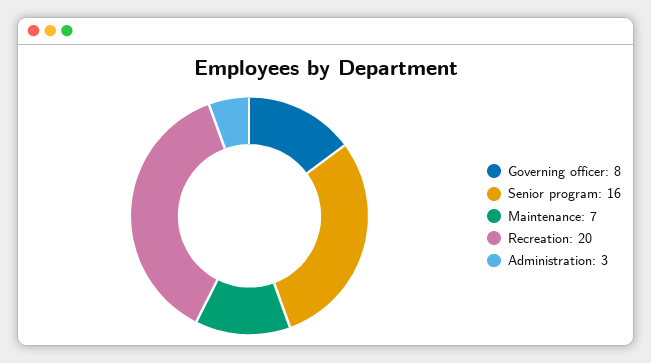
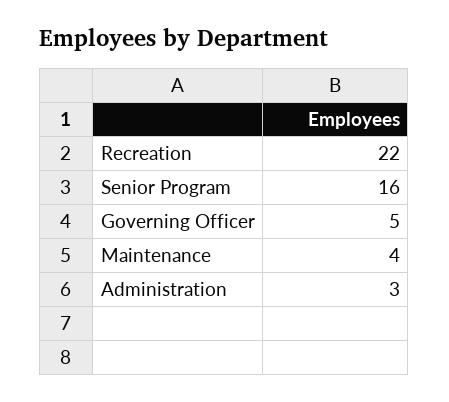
Governing officer: 8 -> 5
Maintenance: 7 -> 4
Recreation: 20 -> 22

